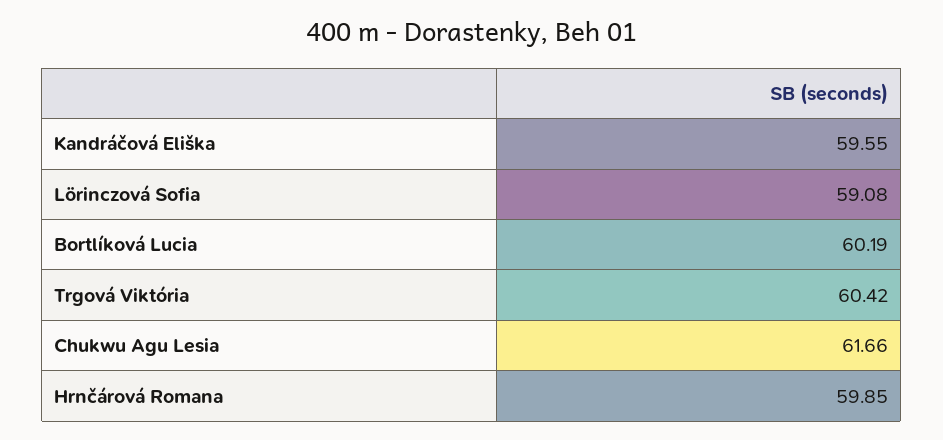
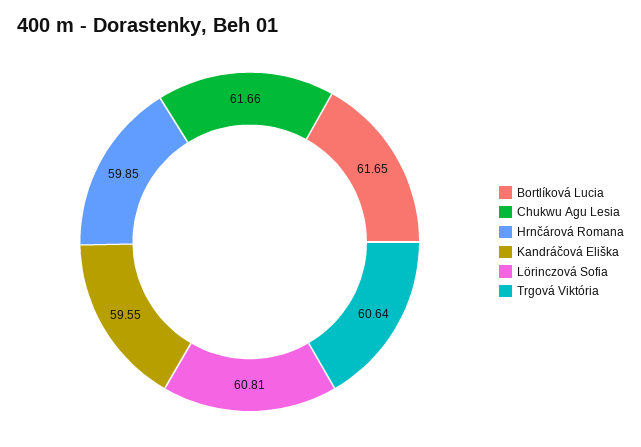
Lörinczová Sofia: 59.08 -> 60.81
Bortlíková Lucia: 60.19 -> 61.65
Trgová Viktória: 60.42 -> 60.64

